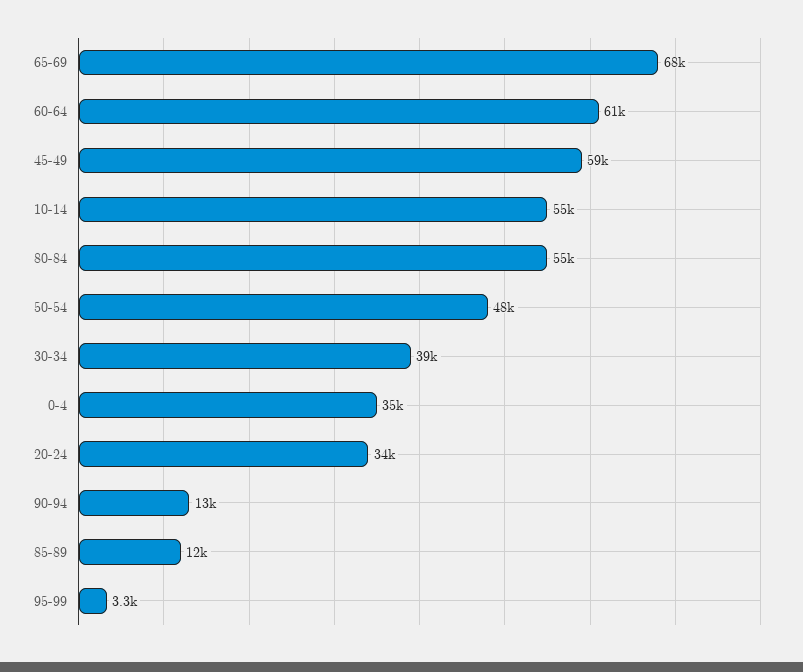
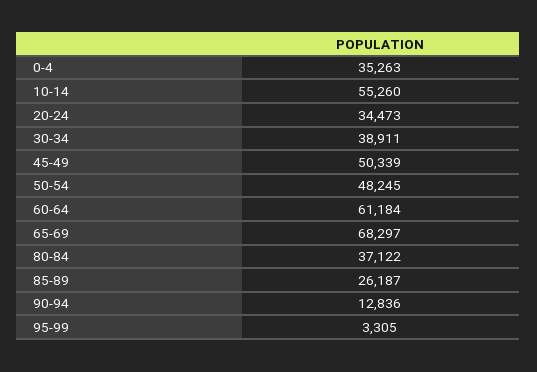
45-49: 59000 -> 50339
80-84: 55000 -> 37122
85-89: 12000 -> 26187

